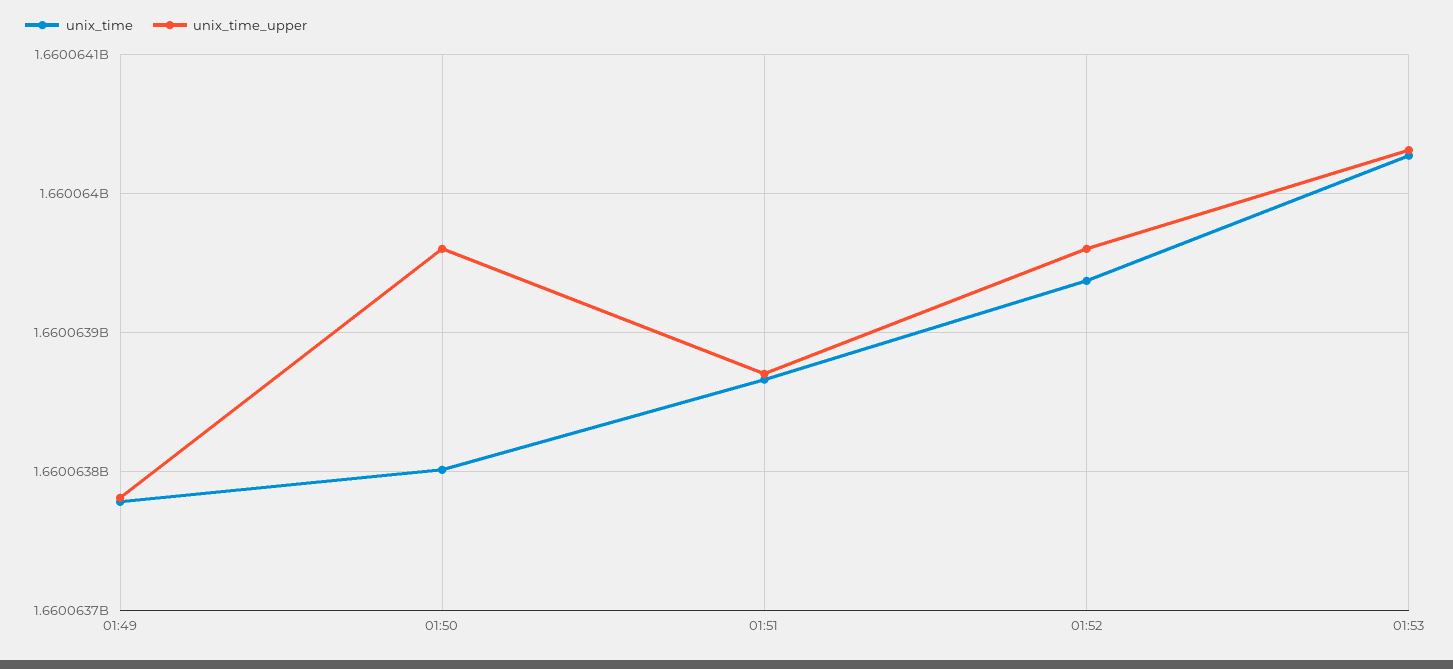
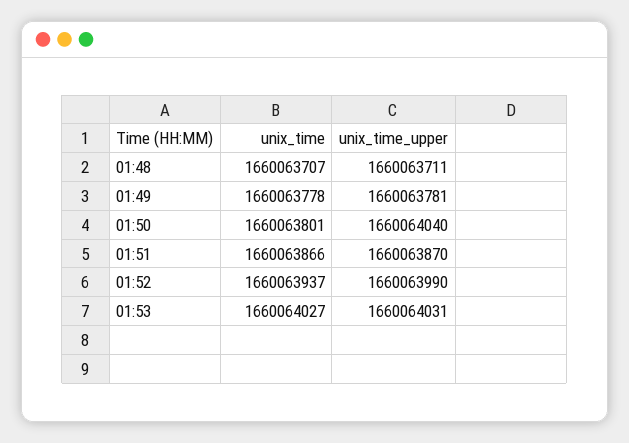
unix_time_upper, 01:50: 1660063960 -> 1660064040
unix_time_upper, 01:52: 1660063960 -> 1660063990
unix_time, 01:48: none -> 1660063707
unix_time_upper, 01:48: none -> 1660063711

